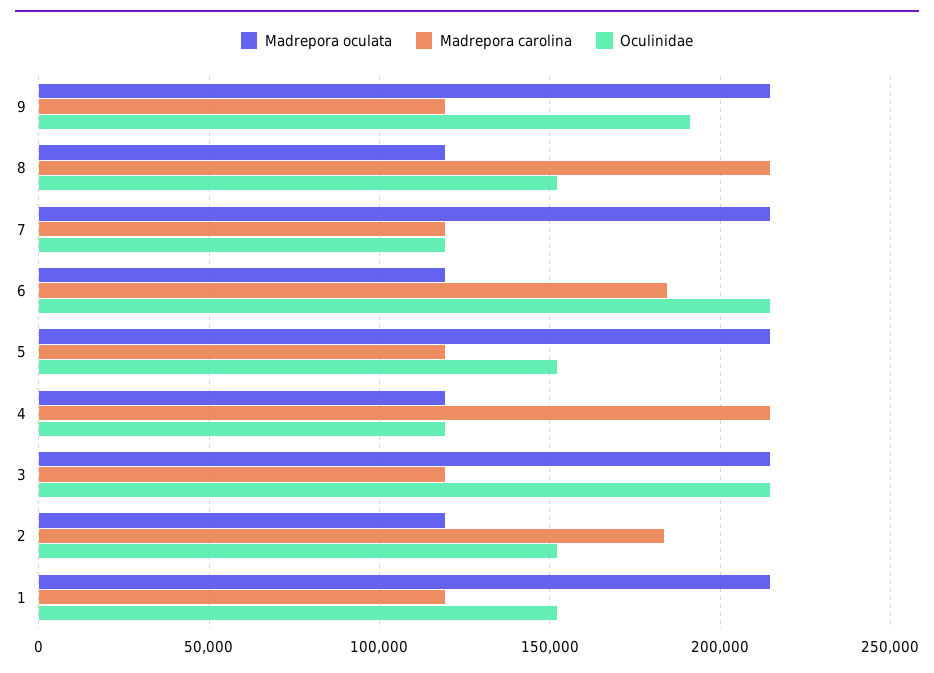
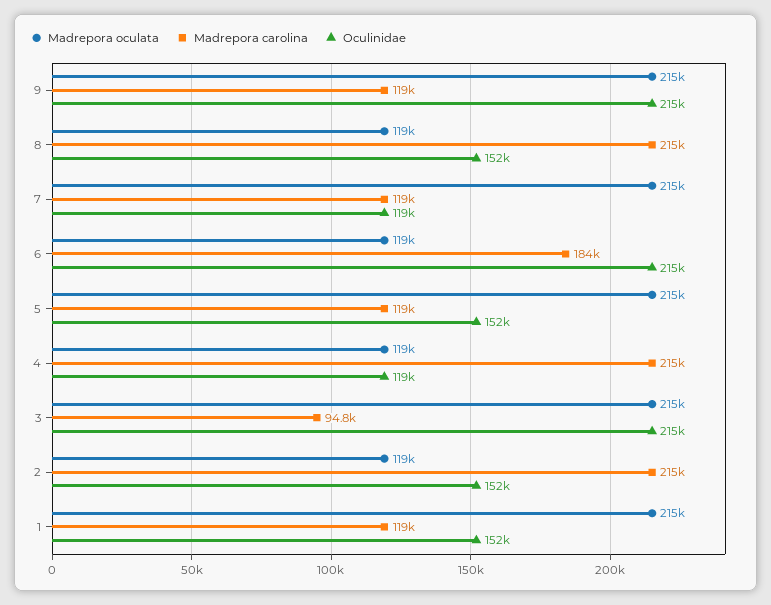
Oculinidae, 9: 190000 -> 215000
Madrepora carolina, 3: 120000 -> 94800
Madrepora carolina, 2: 185000 -> 215000

